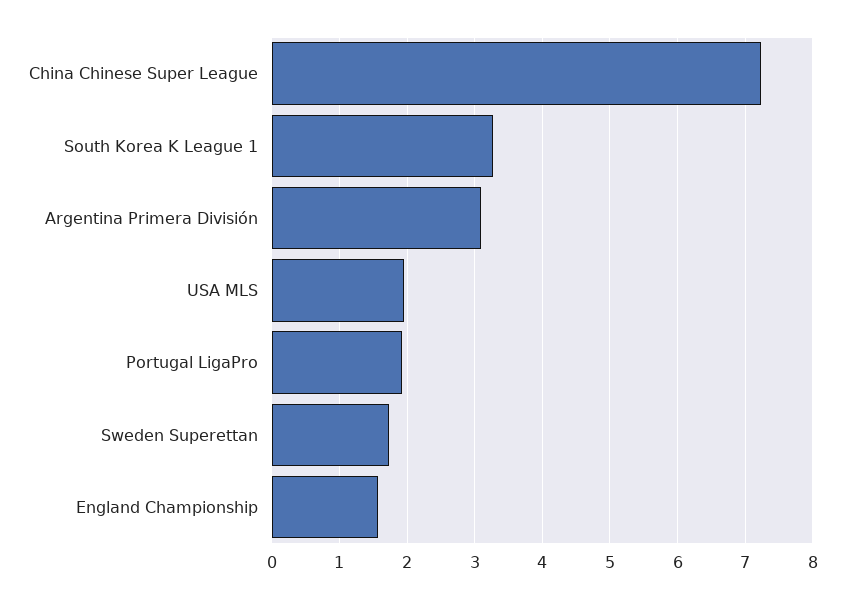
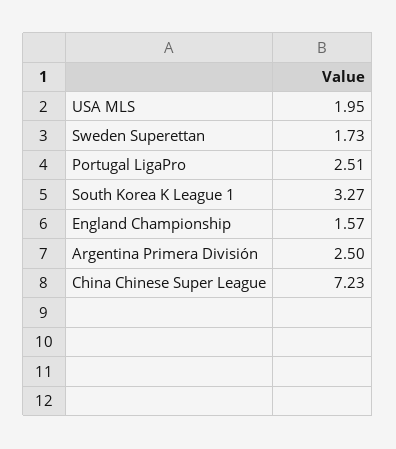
Argentina Primera División: 3.1 -> 2.5
Portugal LigaPro: 1.9 -> 2.51

